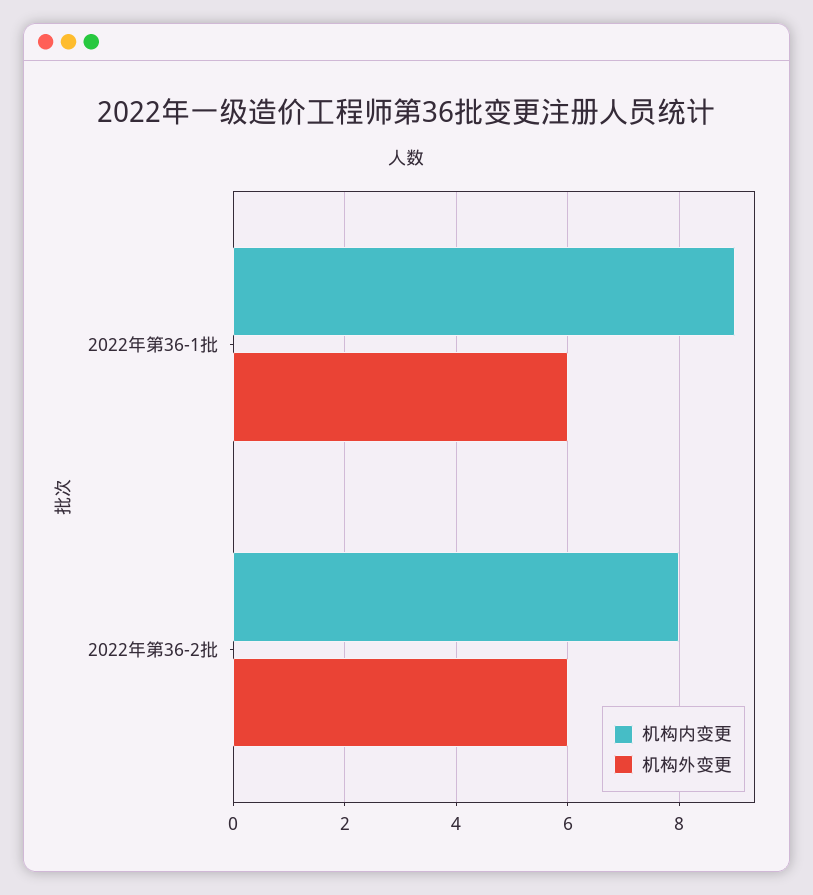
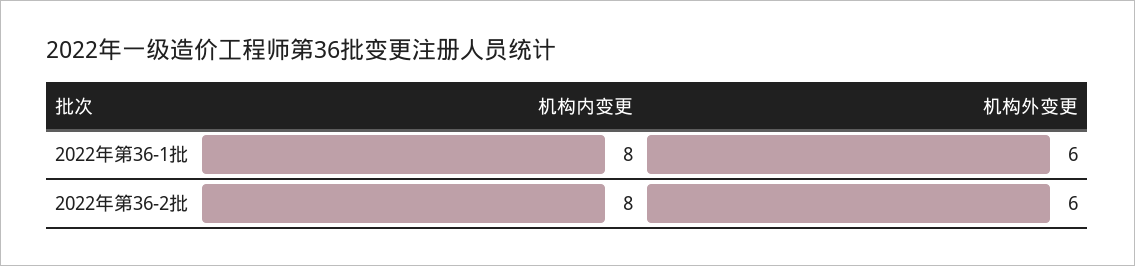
机构内变更, 2022年第36-1批: 9 -> 8

